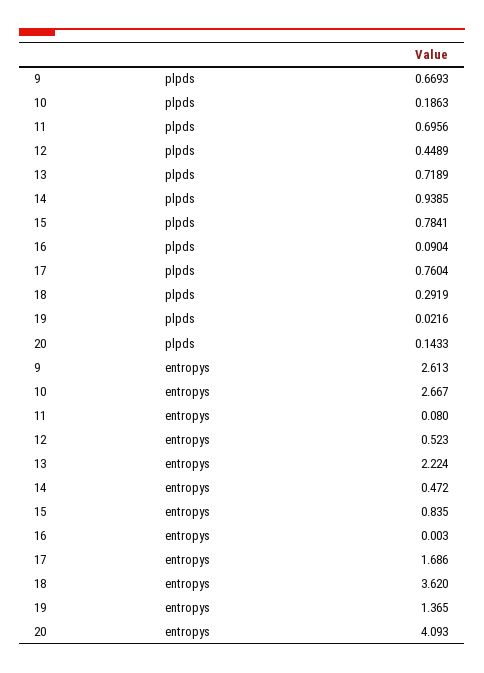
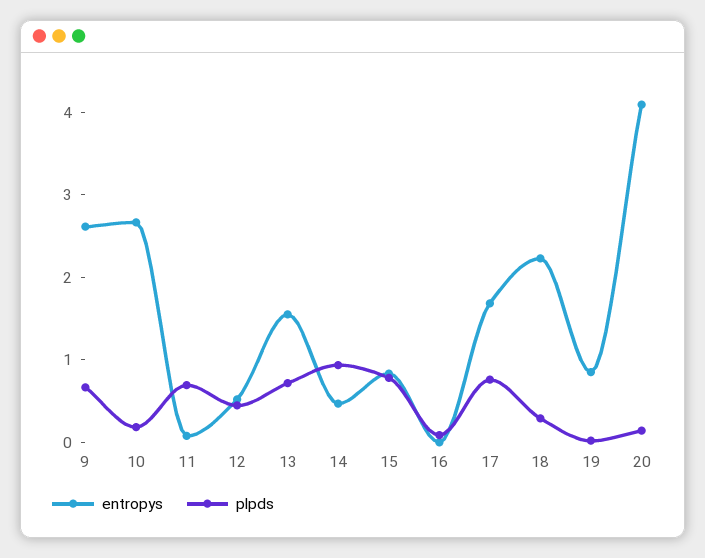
entropys, 13: 2.224 -> 1.6
entropys, 18: 3.62 -> 2.2
entropys, 19: 1.365 -> 0.8

